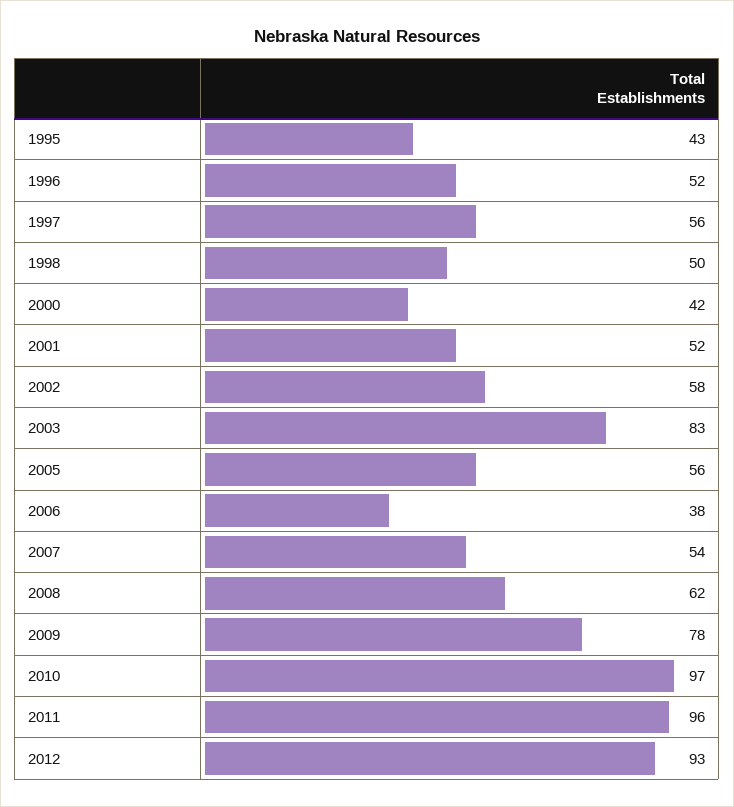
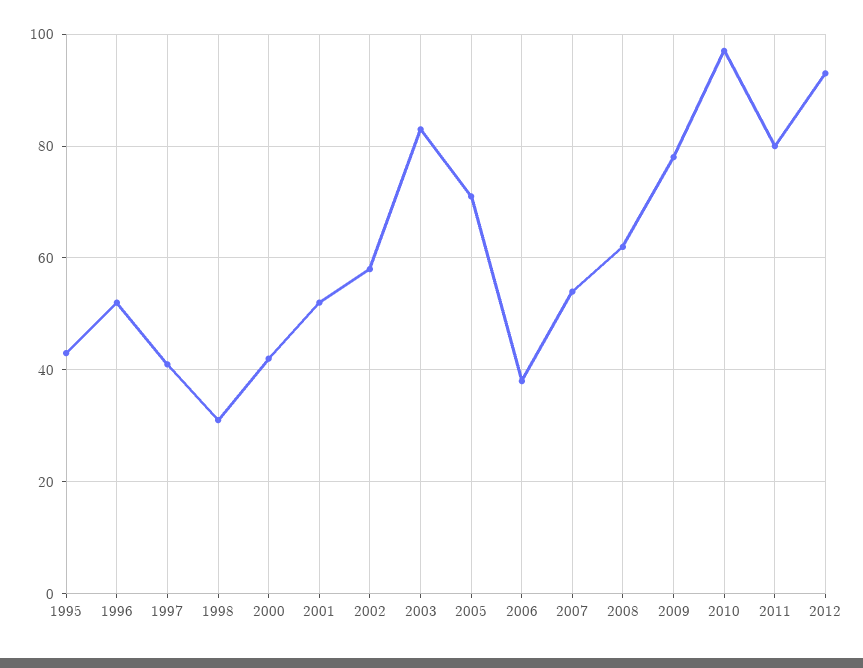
1997: 56 -> 40
1998: 50 -> 30
2005: 56 -> 70
2011: 96 -> 80

